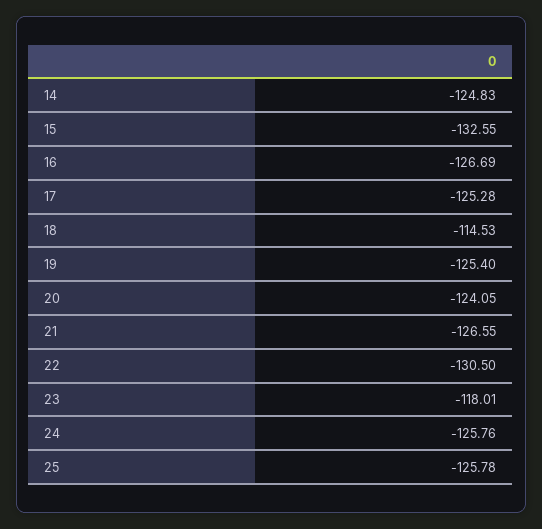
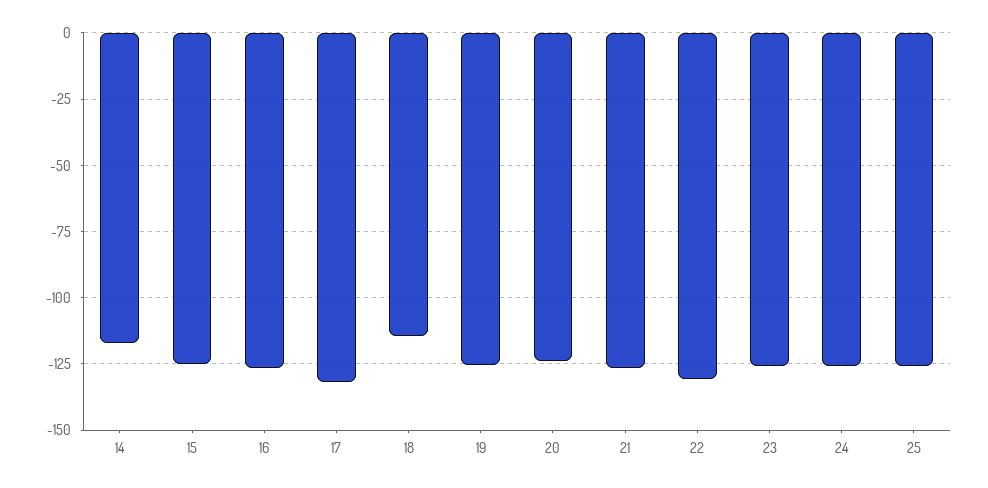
14: -124.83 -> -117.5
15: -132.55 -> -125
17: -125.28 -> -132.5
23: -118.01 -> -125

